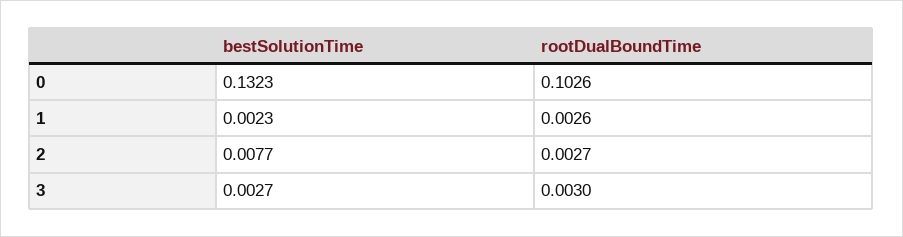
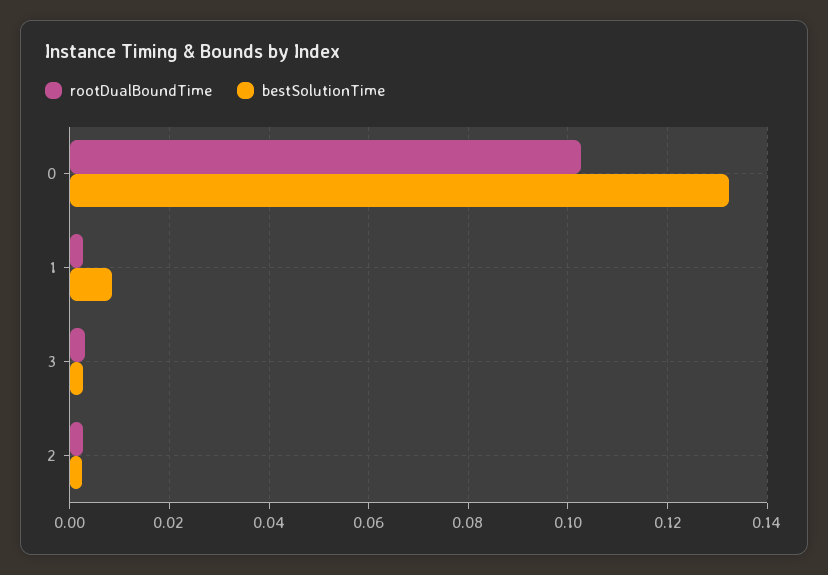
bestSolutionTime, 1: 0.0023 -> 0.008
bestSolutionTime, 2: 0.0077 -> 0.002

